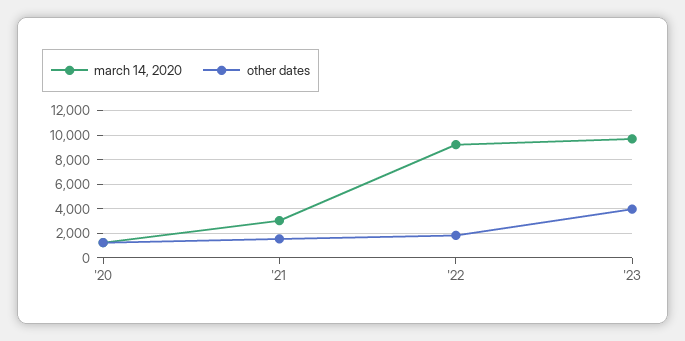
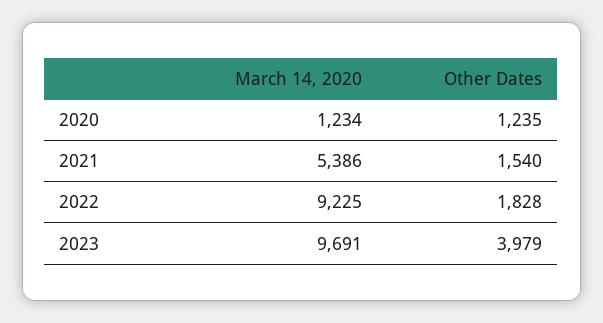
march 14, 2020, '21: 3000 -> 5386

